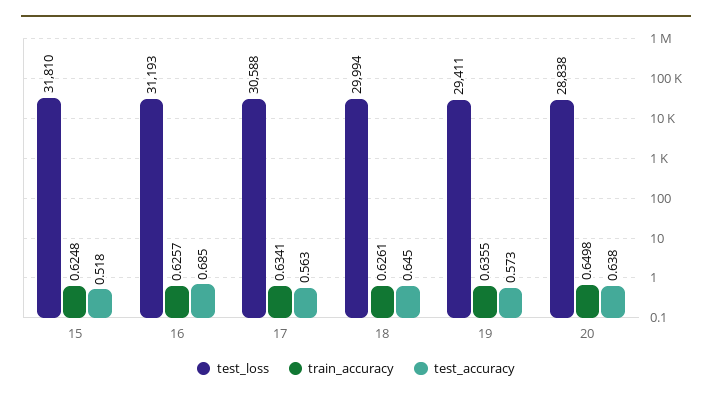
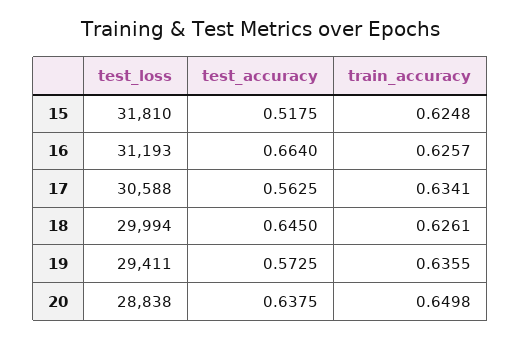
test_accuracy, 16: 0.685 -> 0.664

